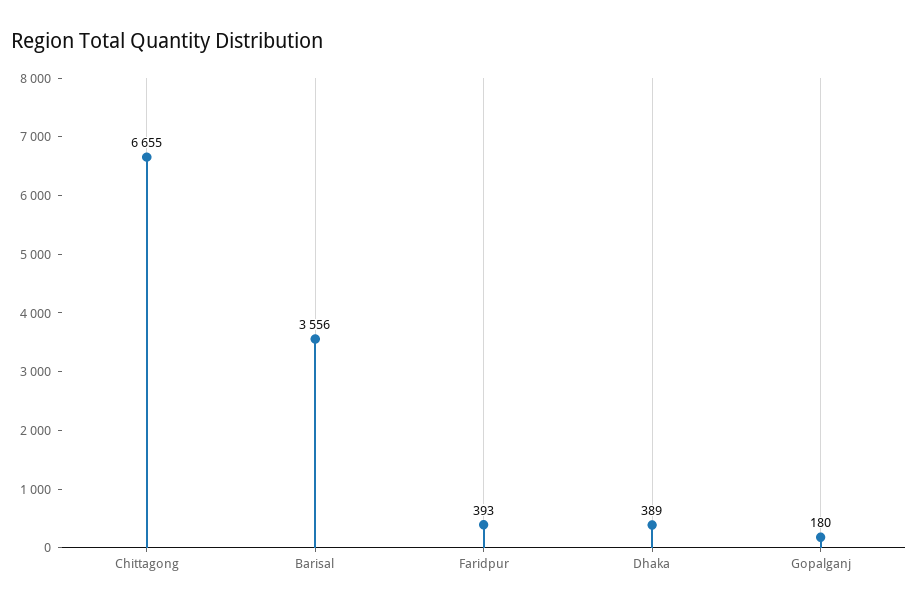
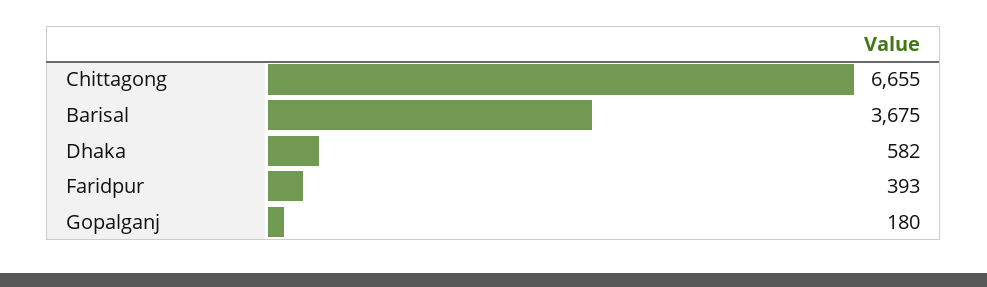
Barisal: 3556 -> 3675
Dhaka: 389 -> 582

